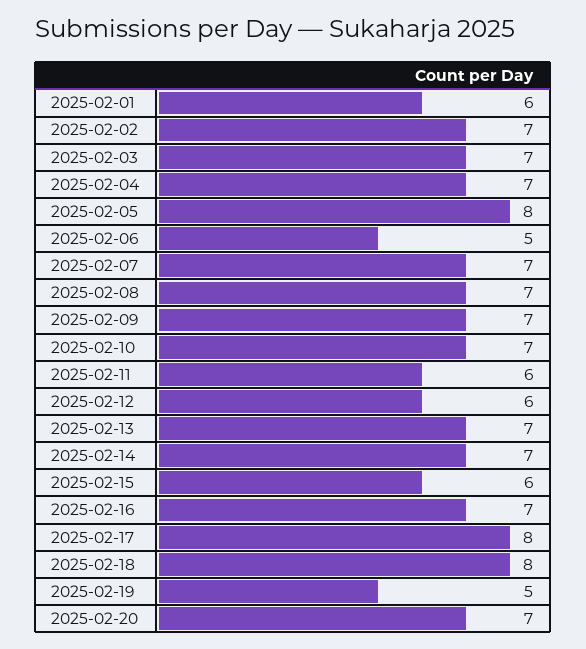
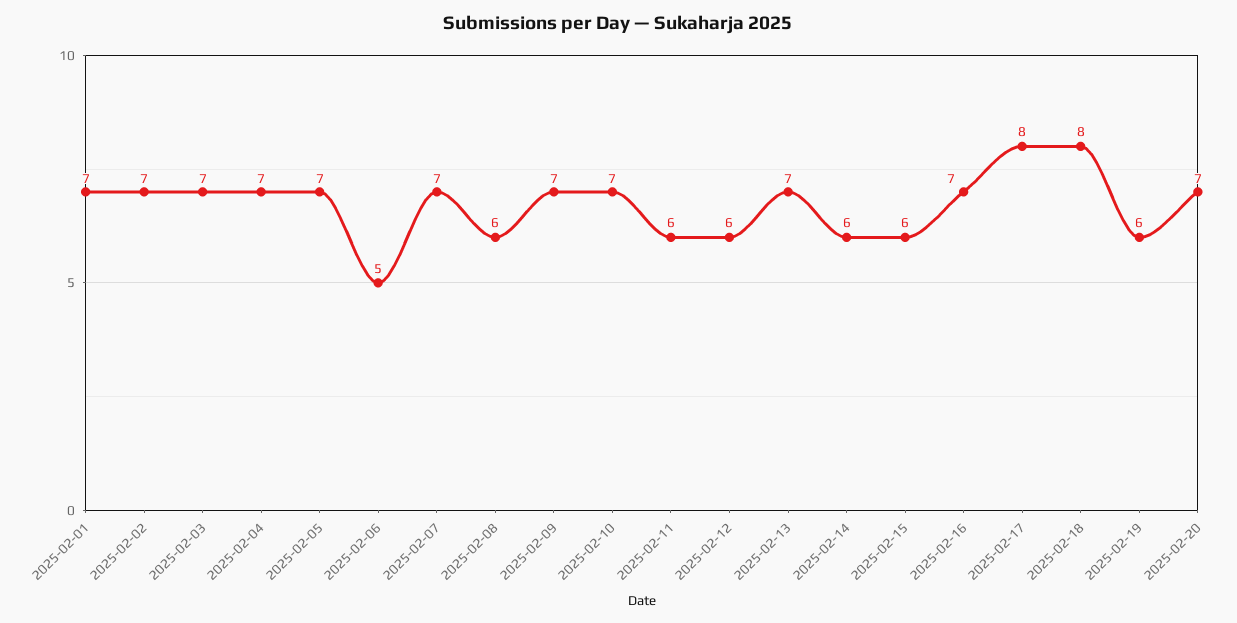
2025-02-01: 6 -> 7
2025-02-05: 8 -> 7
2025-02-08: 7 -> 6
2025-02-14: 7 -> 6
2025-02-19: 5 -> 6

